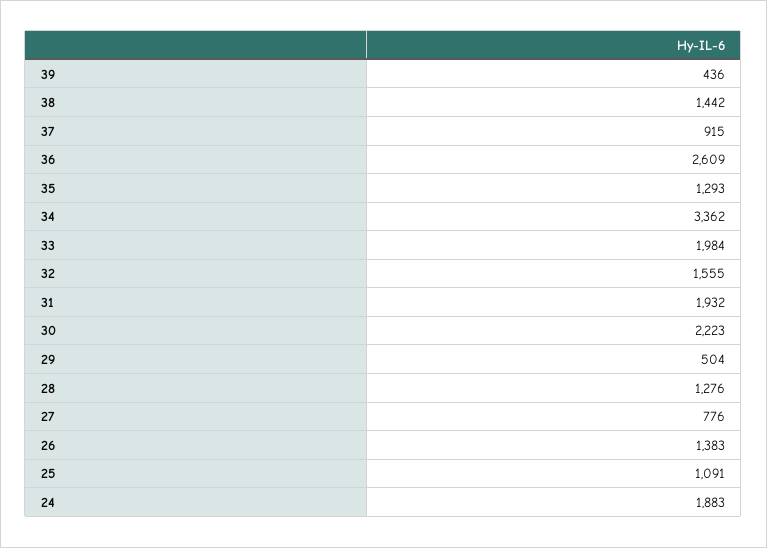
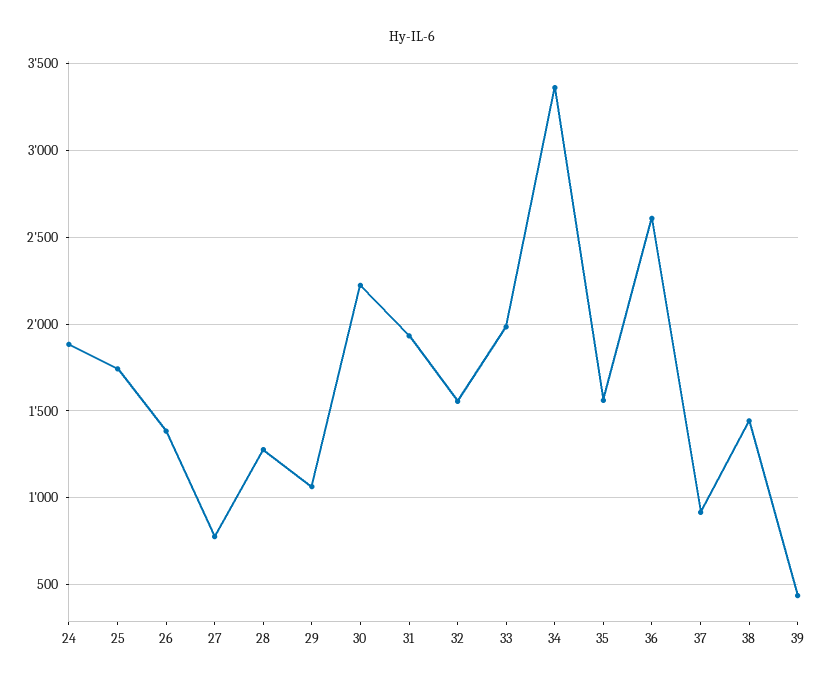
35: 1293 -> 1550
29: 504 -> 1050
25: 1091 -> 1750

